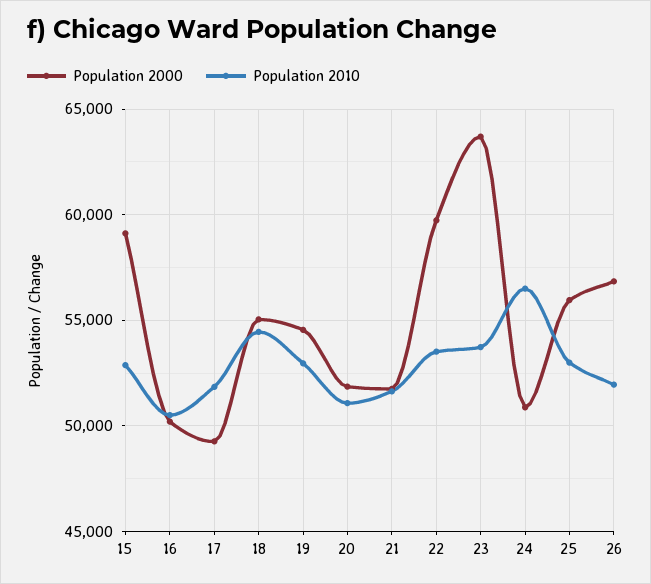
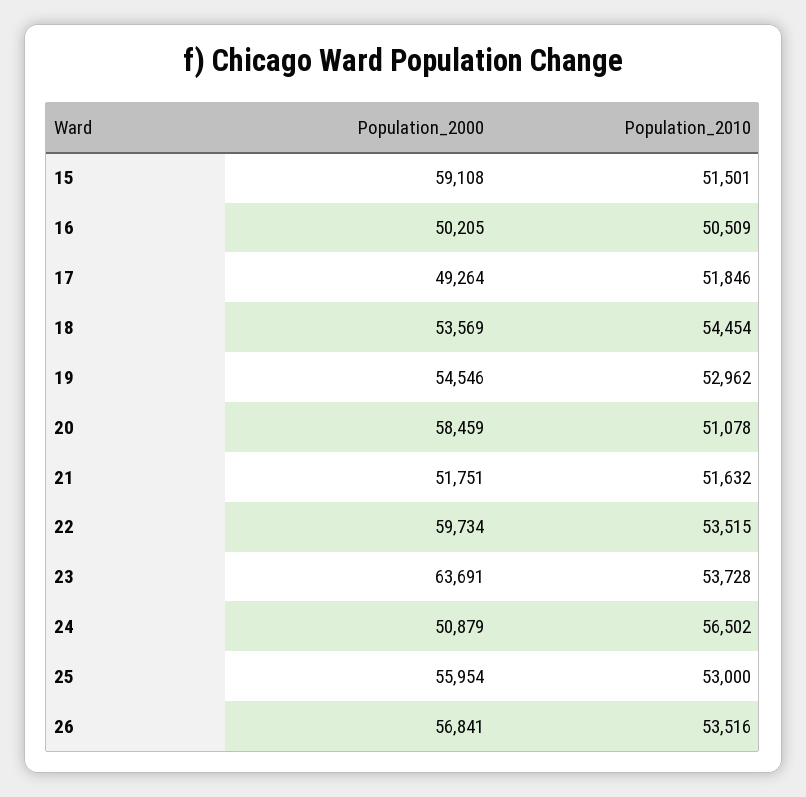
Population 2010, 15: 53000 -> 51501
Population 2000, 18: 55000 -> 53569
Population 2000, 20: 52000 -> 58459
Population 2010, 26: 52000 -> 53516

